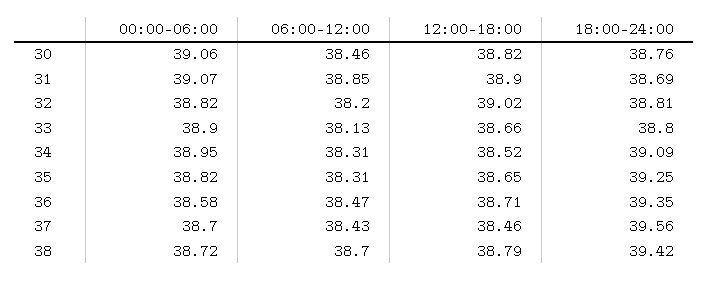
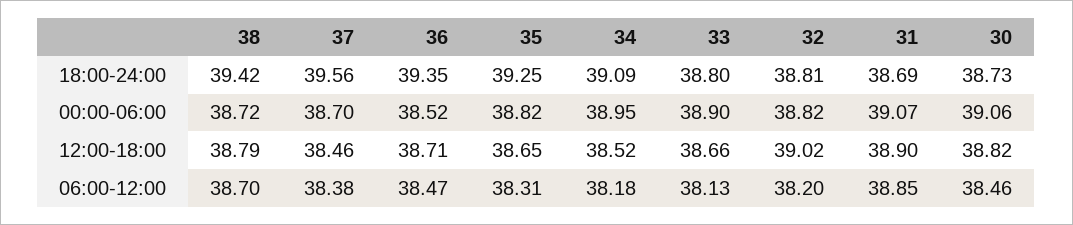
18:00-24:00, 30: 38.76 -> 38.73
06:00-12:00, 34: 38.31 -> 38.18
00:00-06:00, 36: 38.58 -> 38.52
06:00-12:00, 37: 38.43 -> 38.38

